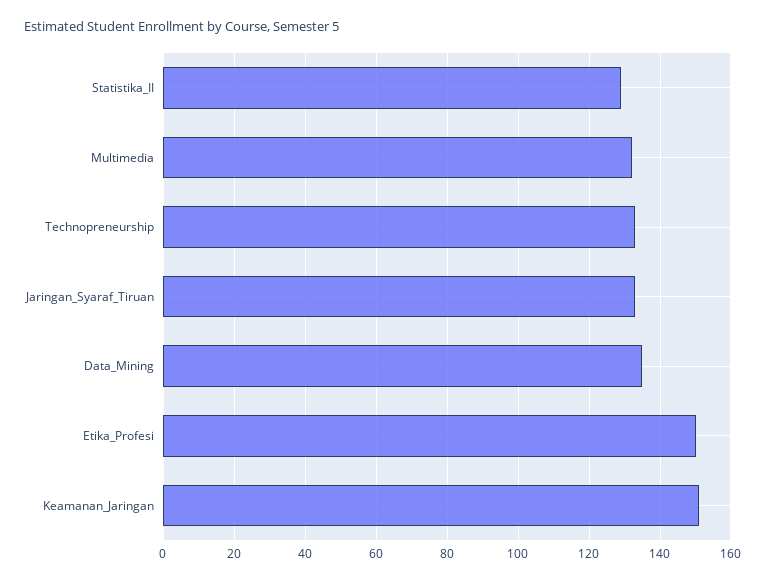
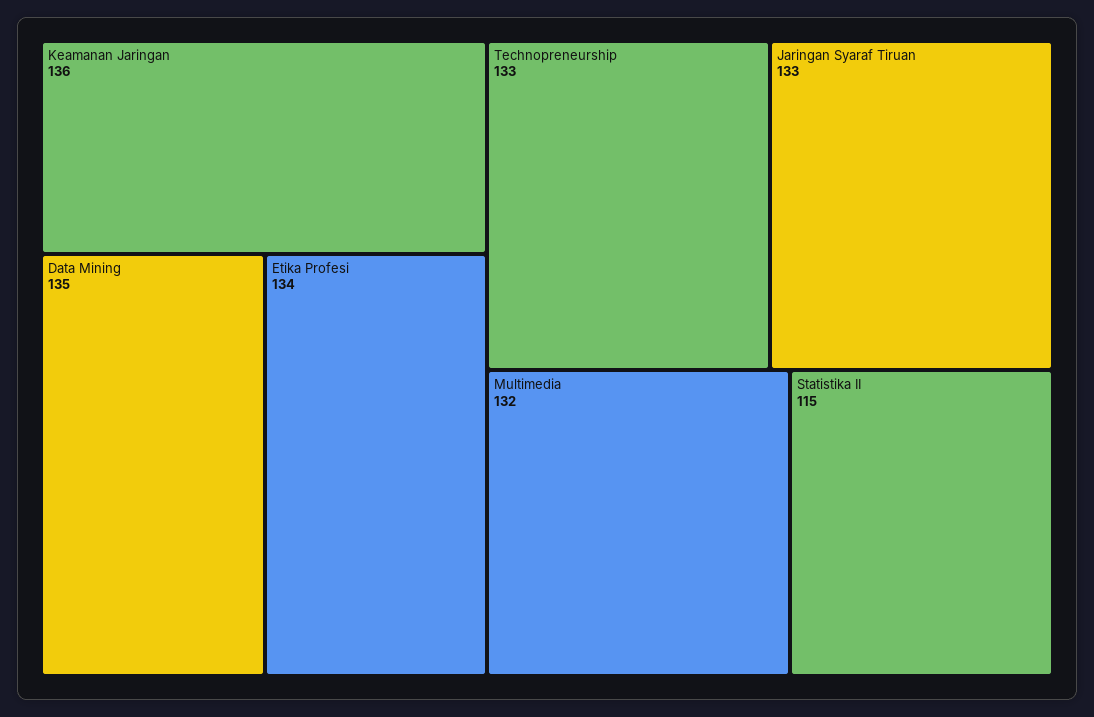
Statistika_II: 130 -> 115
Etika_Profesi: 150 -> 134
Keamanan_Jaringan: 150 -> 136

